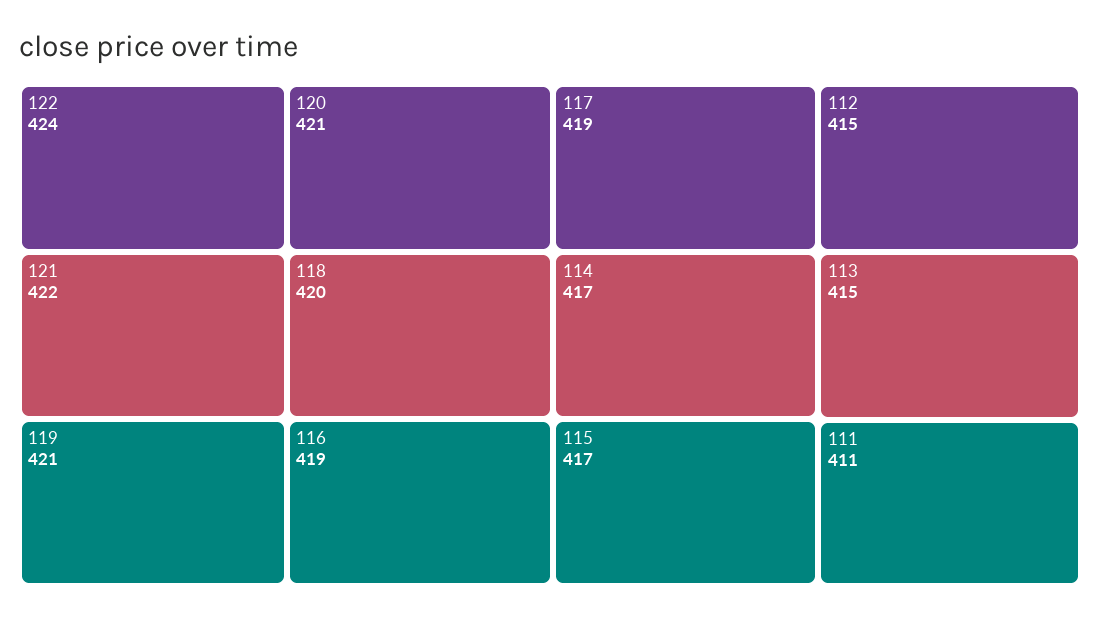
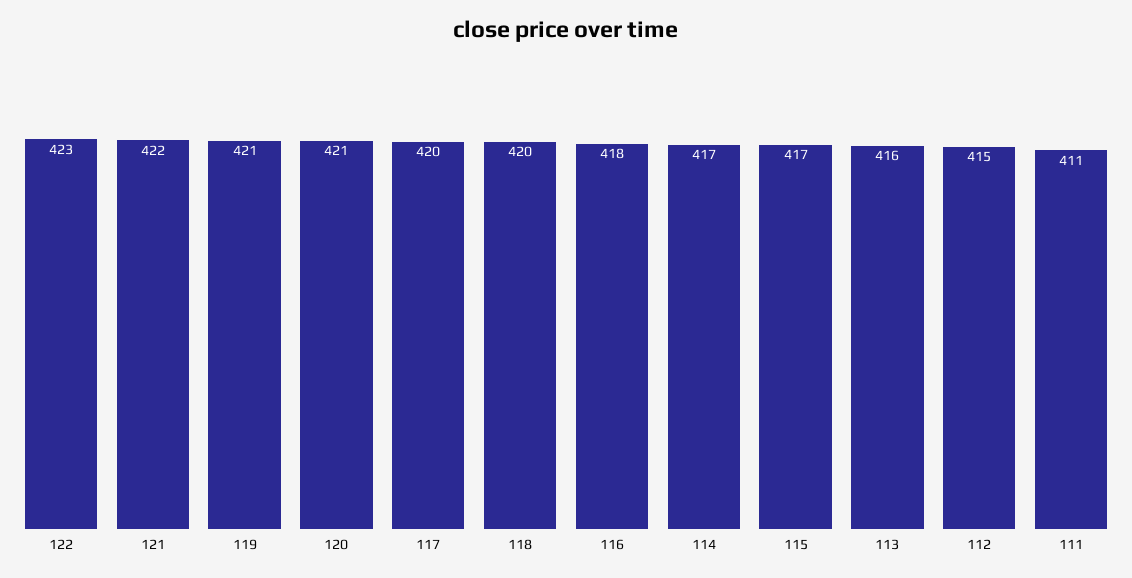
122: 424 -> 423
116: 419 -> 418
117: 419 -> 420
113: 415 -> 416

